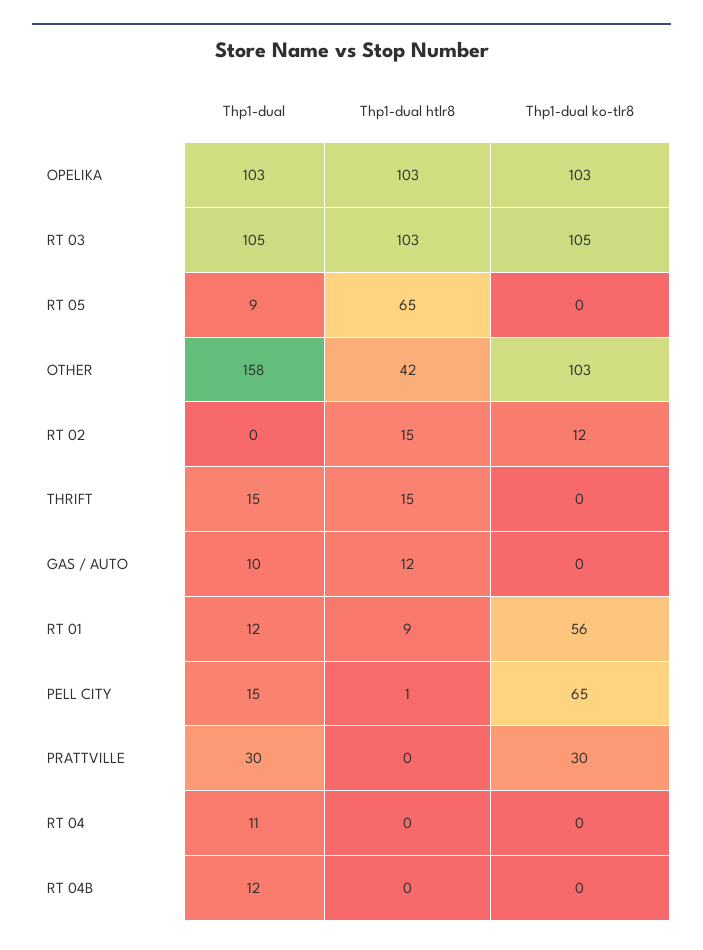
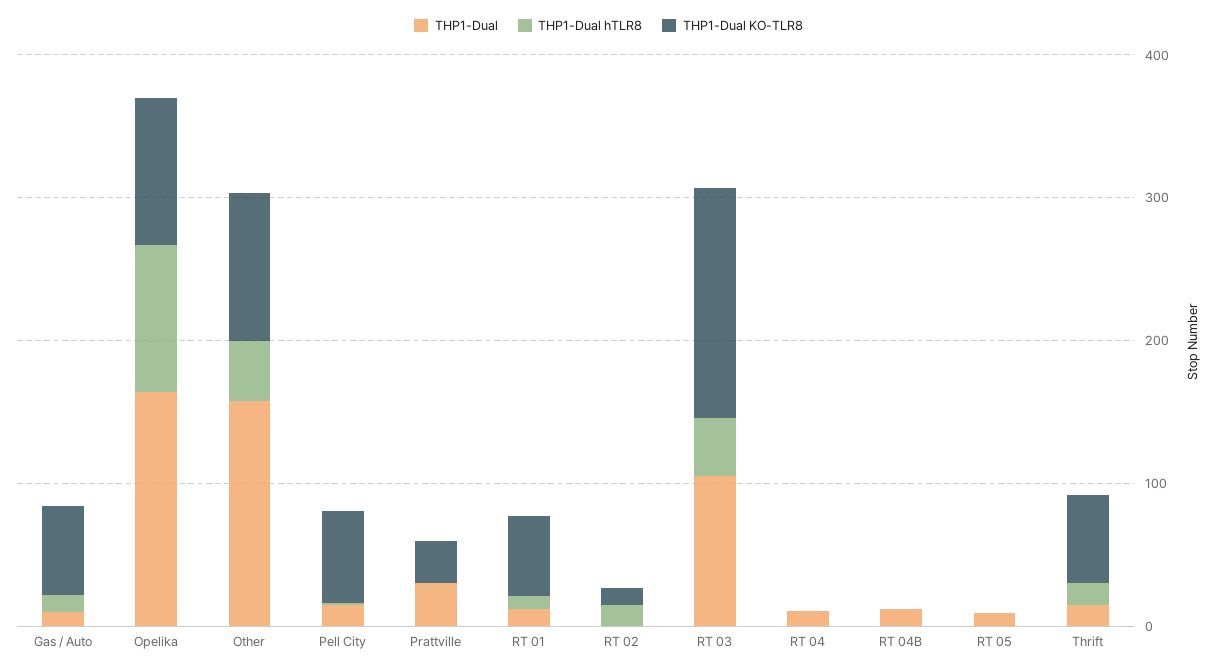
Thp1-dual, OPELIKA: 103 -> 160
Thp1-dual htlr8, RT 03: 103 -> 40
Thp1-dual ko-tlr8, RT 03: 105 -> 160
Thp1-dual htlr8, RT 05: 65 -> 0
Thp1-dual ko-tlr8, THRIFT: 0 -> 60
Thp1-dual ko-tlr8, GAS / AUTO: 0 -> 60

